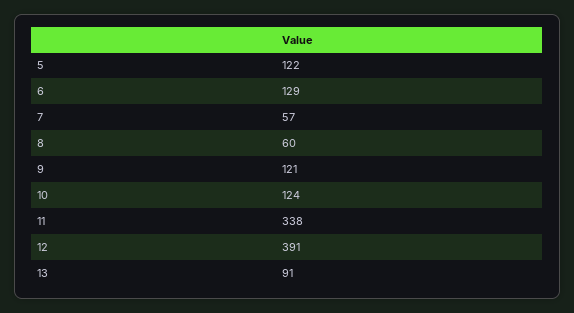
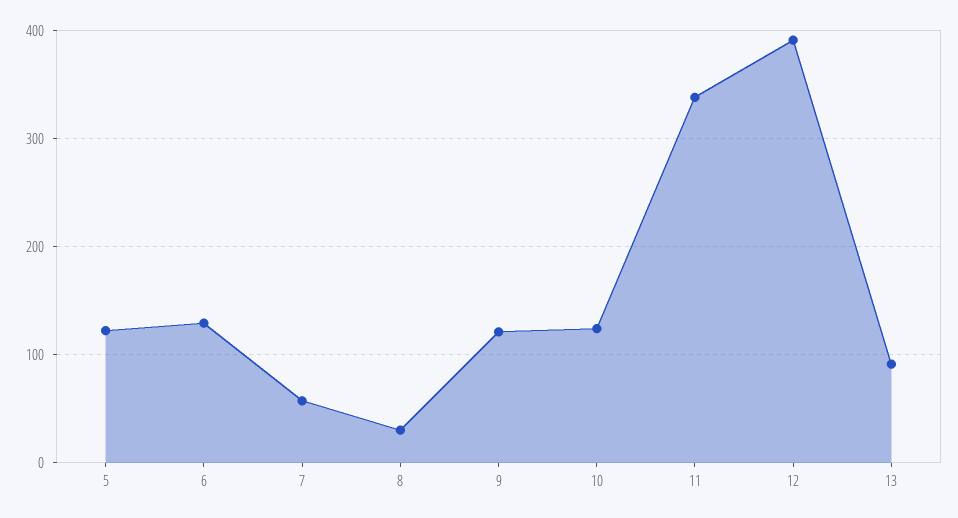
8: 60 -> 30

